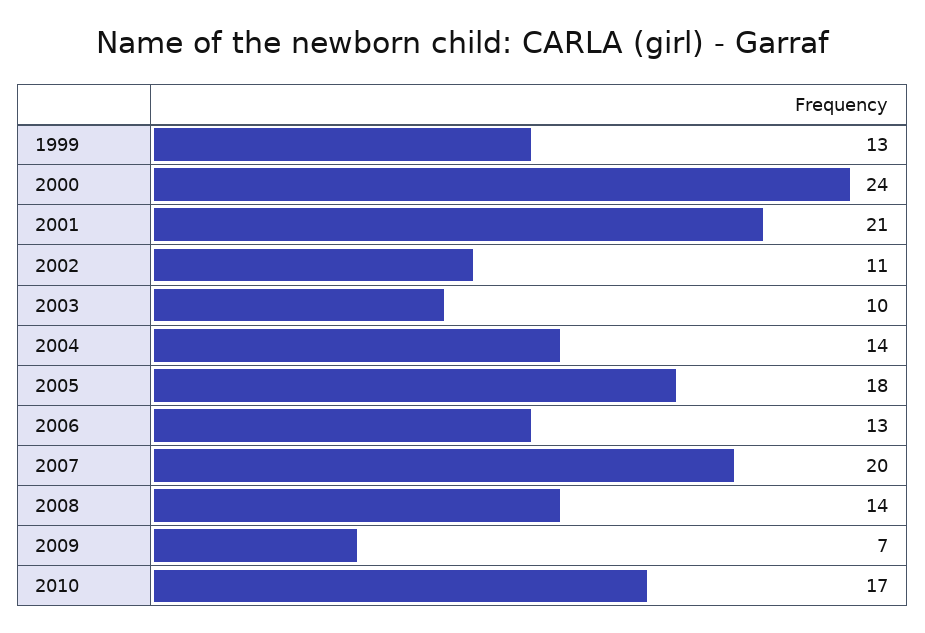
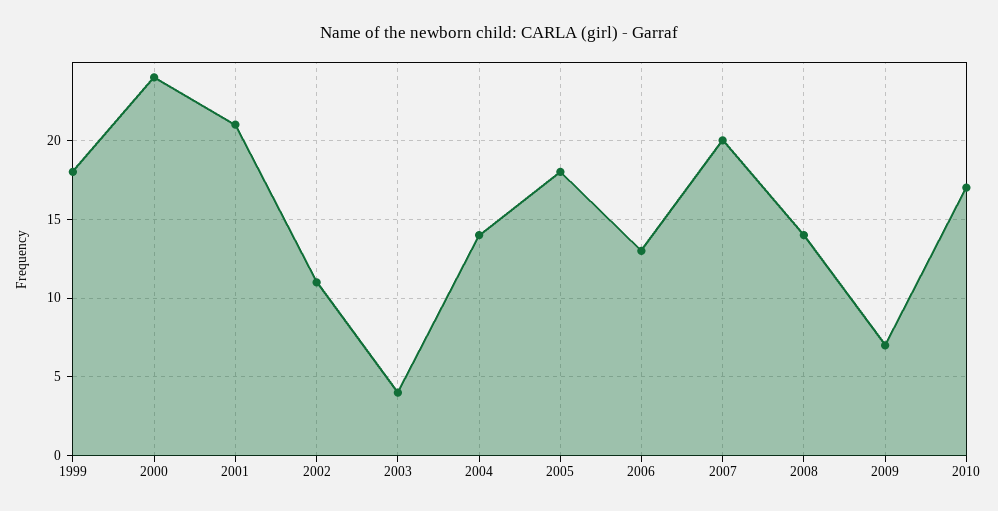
1999: 13 -> 18
2003: 10 -> 4

